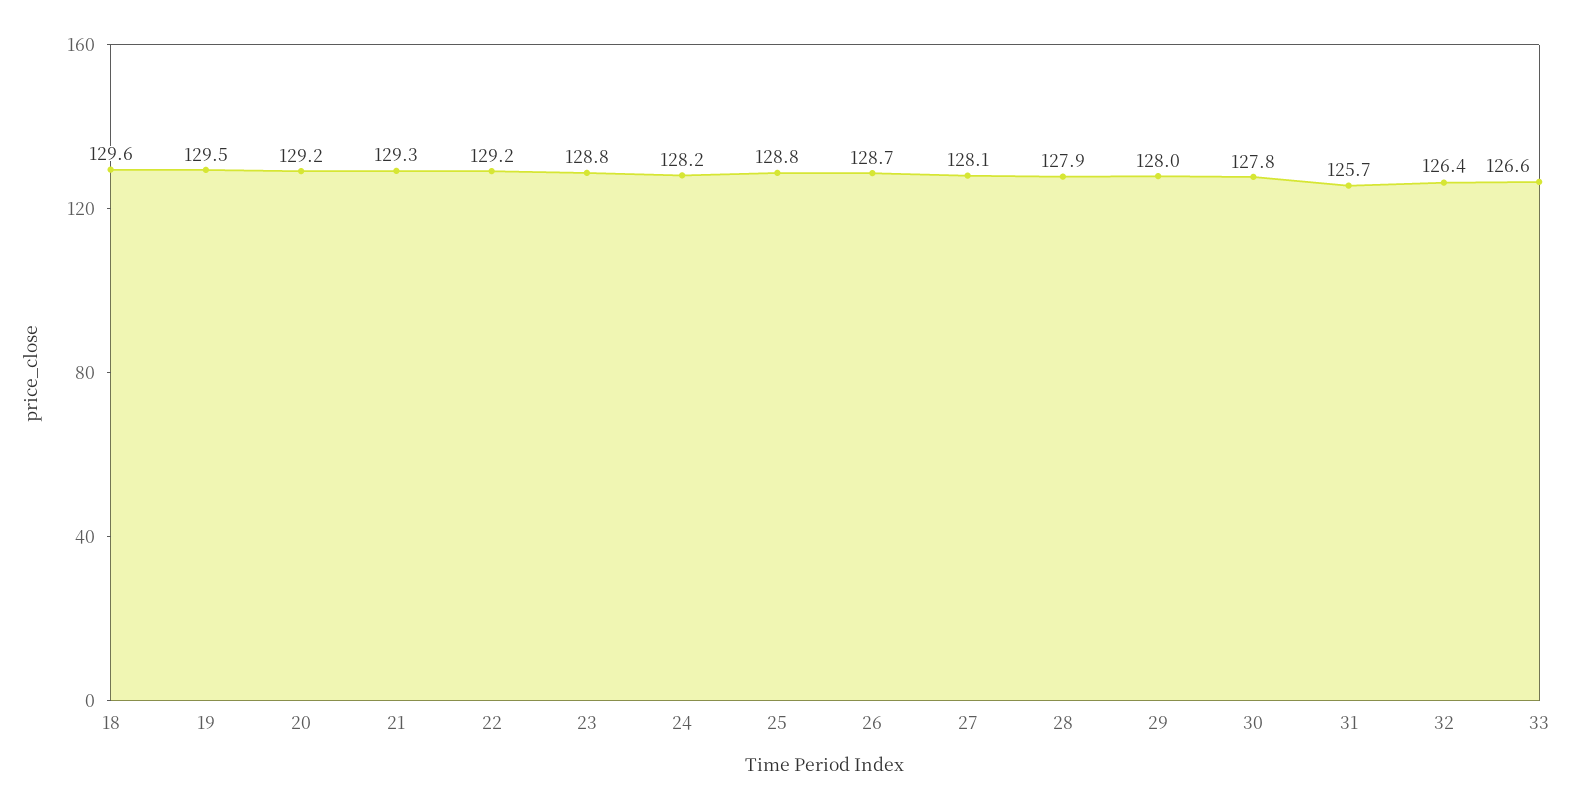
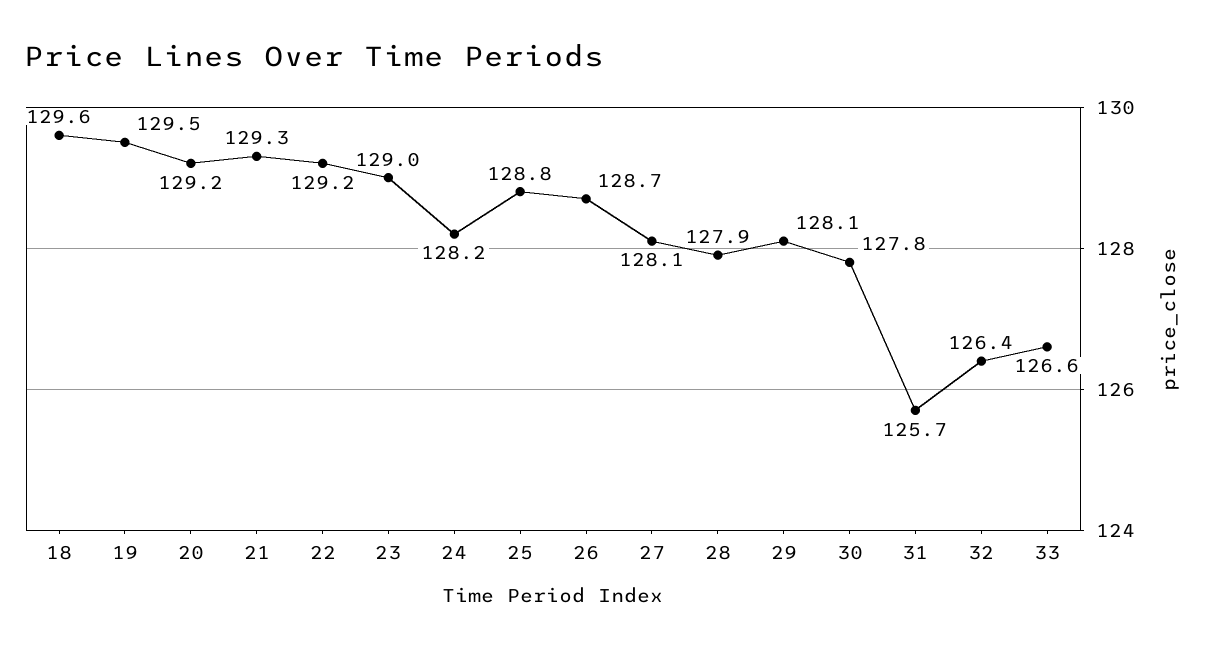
23: 128.8 -> 129
29: 128 -> 128.1

